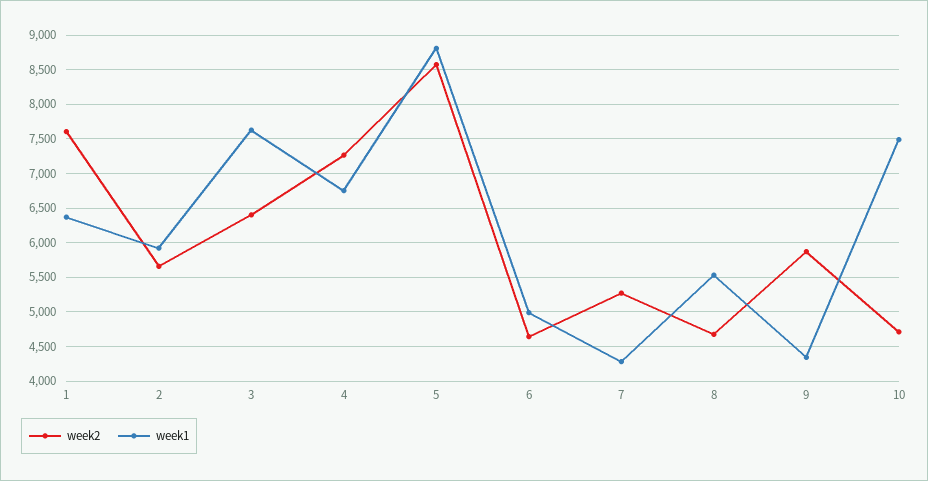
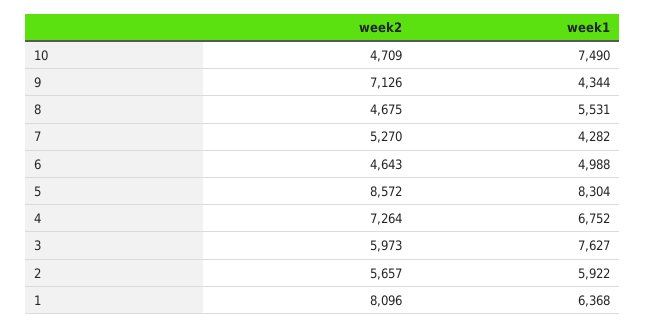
week2, 1: 7600 -> 8096
week2, 3: 6400 -> 5973
week1, 5: 8800 -> 8304
week2, 9: 5900 -> 7126

